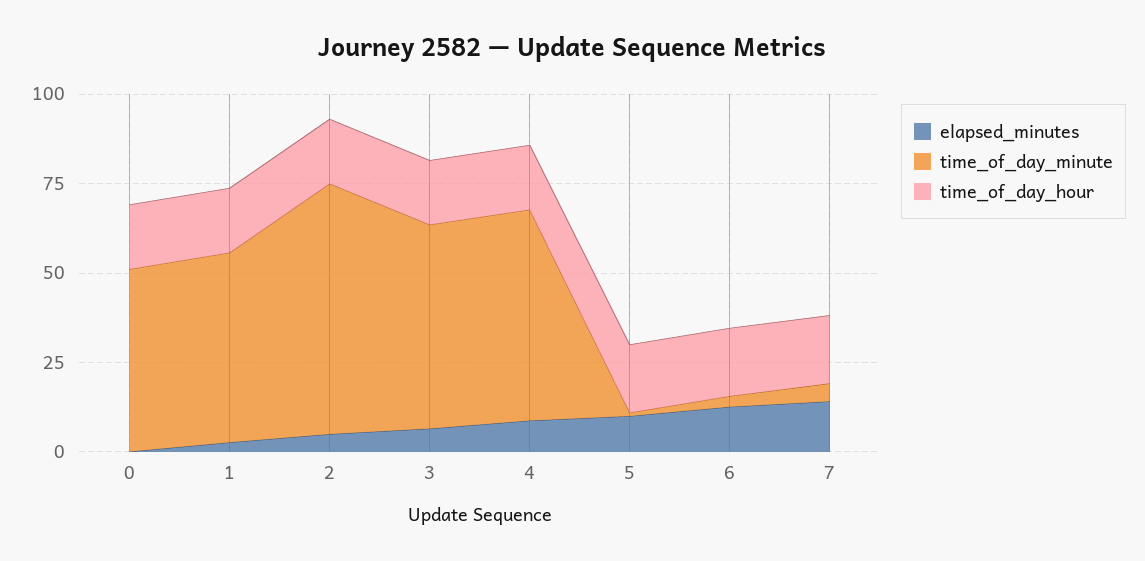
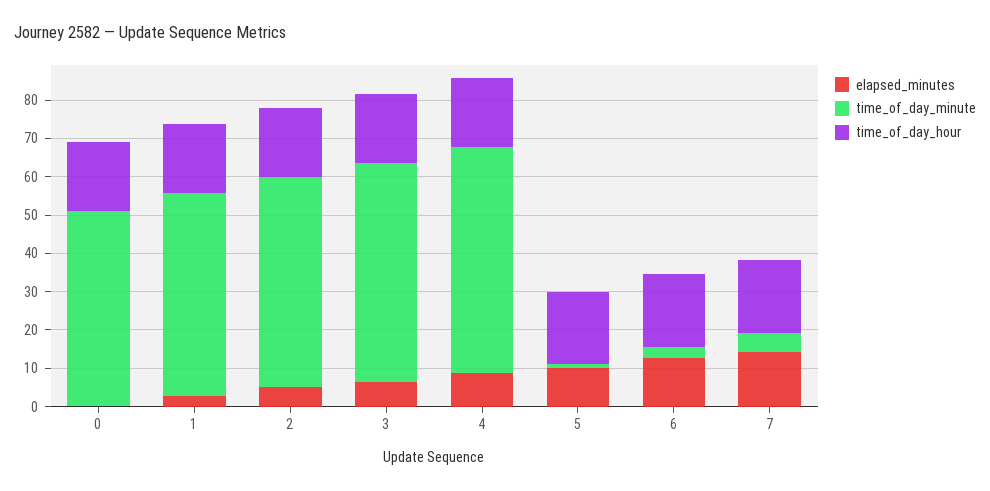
time_of_day_minute, 2: 70 -> 55

